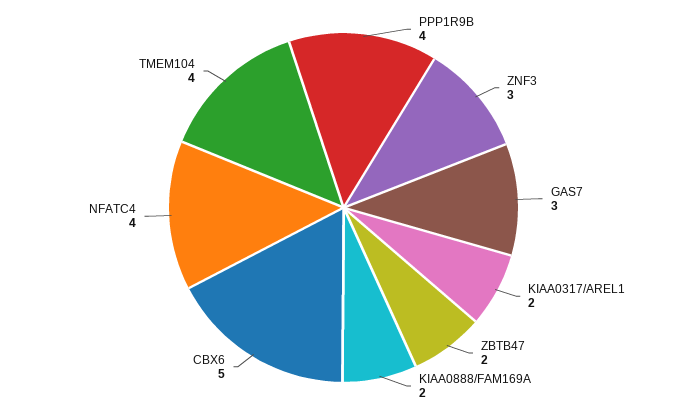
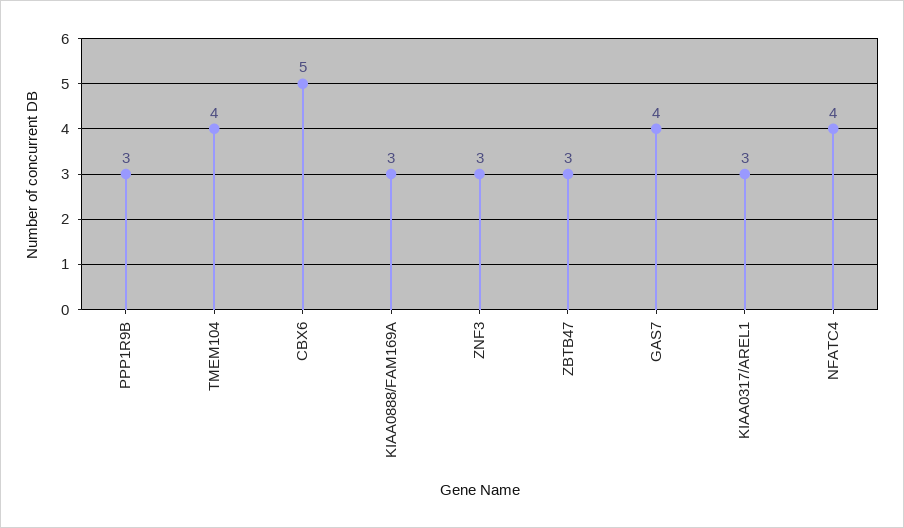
PPP1R9B: 4 -> 3
GAS7: 3 -> 4
KIAA0317/AREL1: 2 -> 3
ZBTB47: 2 -> 3
KIAA0888/FAM169A: 2 -> 3

